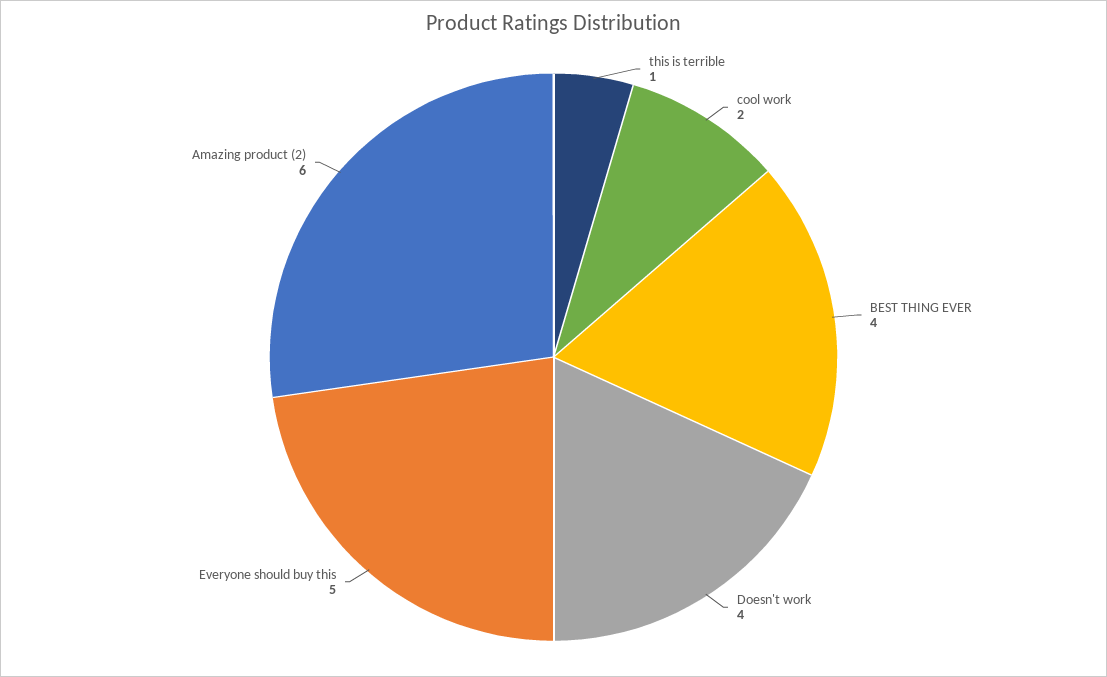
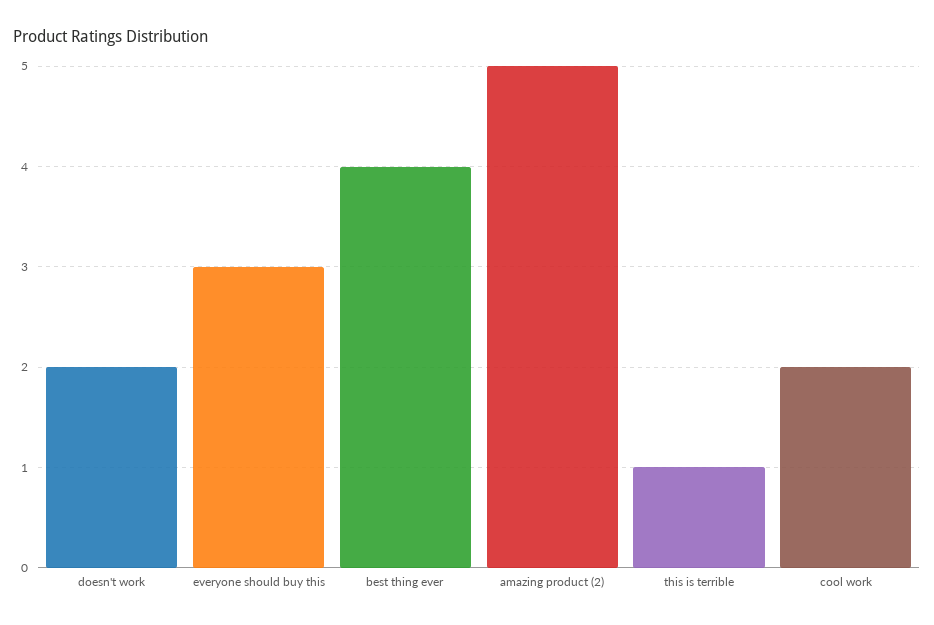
Doesn't work: 4 -> 2
Everyone should buy this: 5 -> 3
Amazing product (2): 6 -> 5

